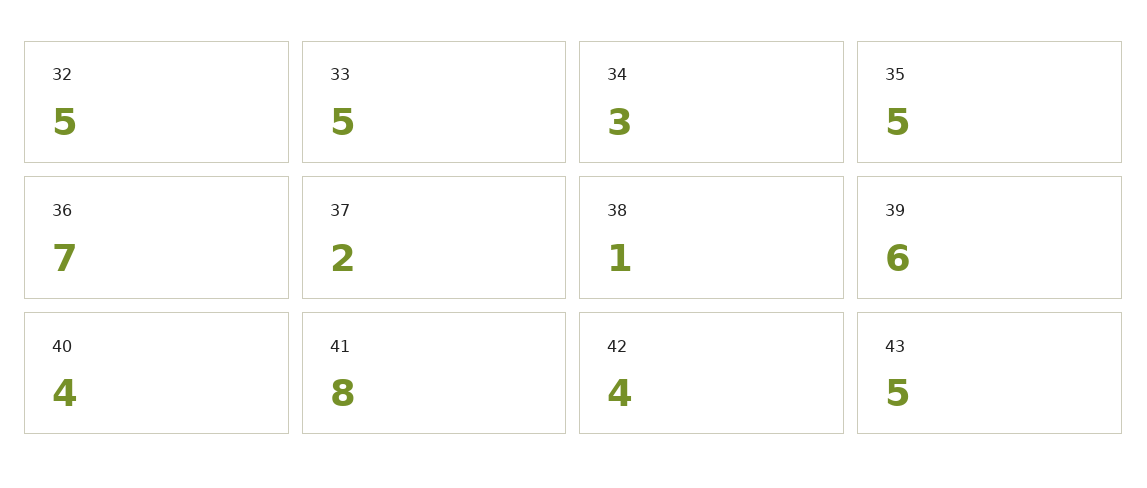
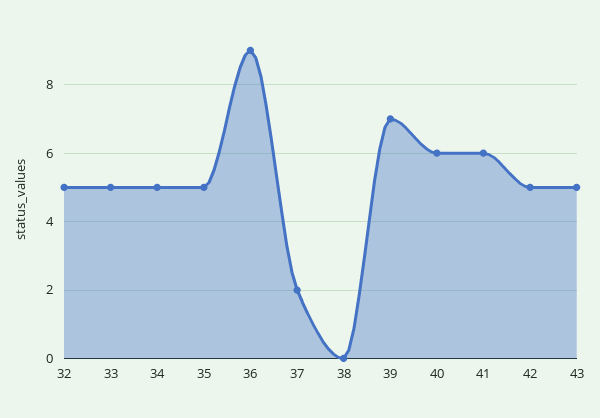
34: 3 -> 5
36: 7 -> 9
38: 1 -> 0
39: 6 -> 7
40: 4 -> 6
41: 8 -> 6
42: 4 -> 5

